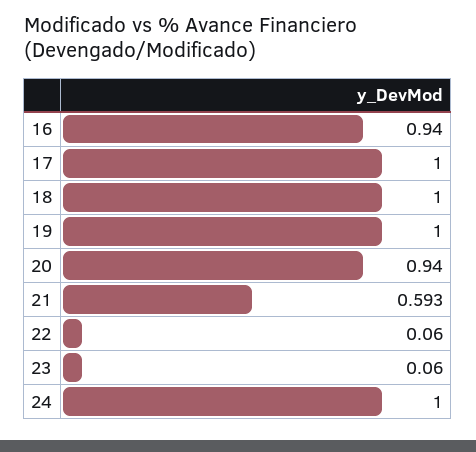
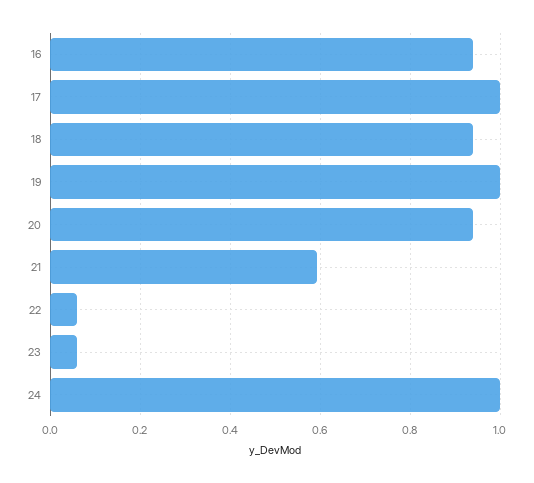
18: 1 -> 0.94

